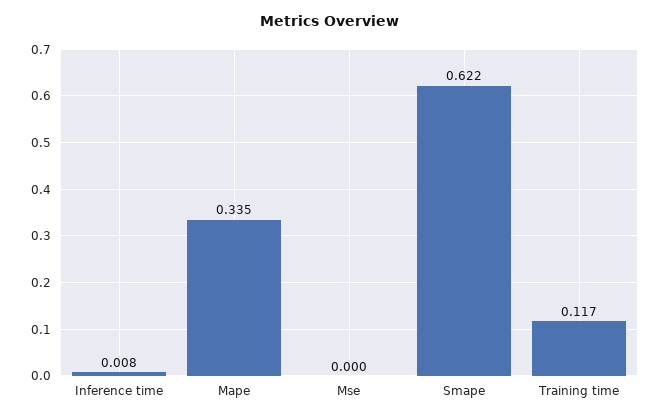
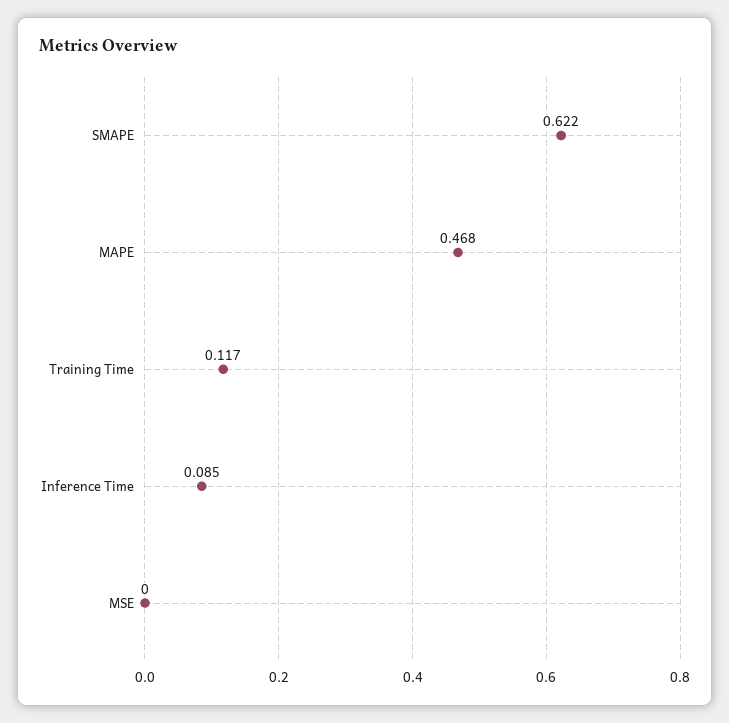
Inference time: 0.008 -> 0.085
Mape: 0.335 -> 0.468

